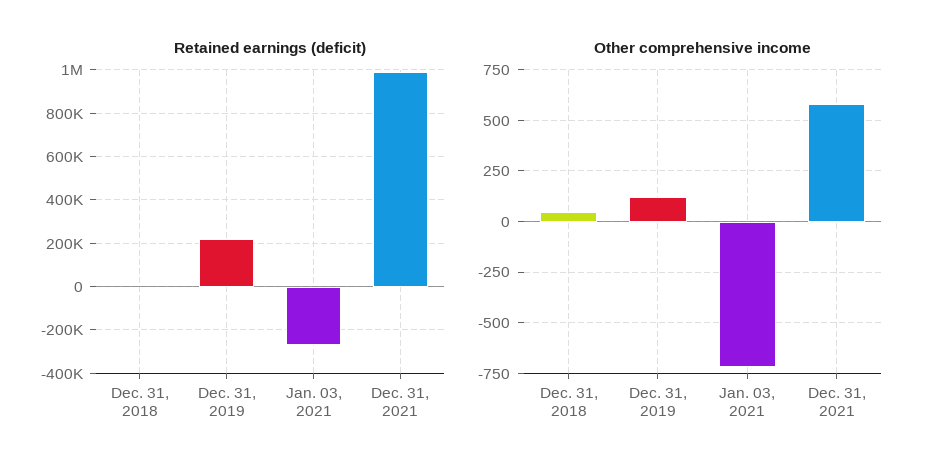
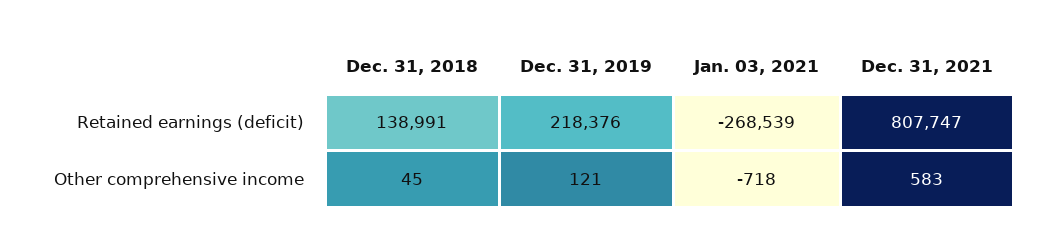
Retained earnings (deficit), Dec. 31, 2018: 0 -> 138991
Retained earnings (deficit), Dec. 31, 2021: 1000000 -> 807747

